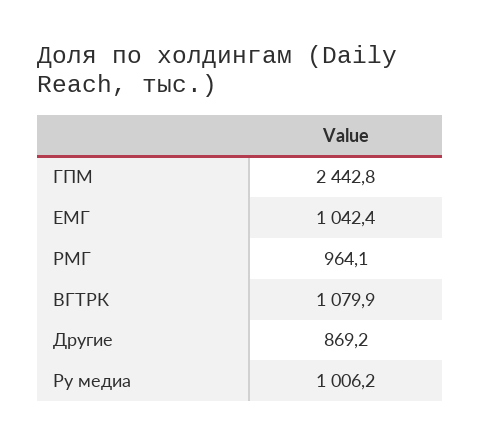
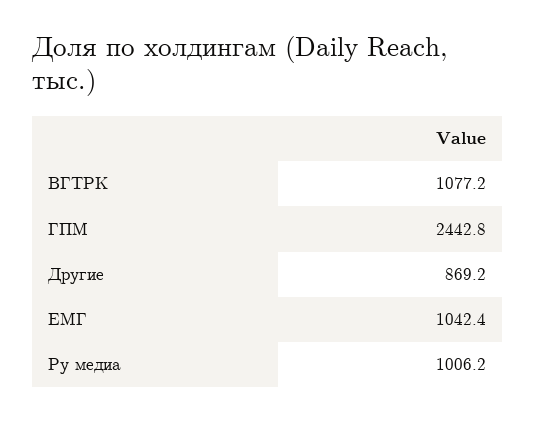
РМГ: 964.1 -> none
ВГТРК: 1079.9 -> 1077.2

